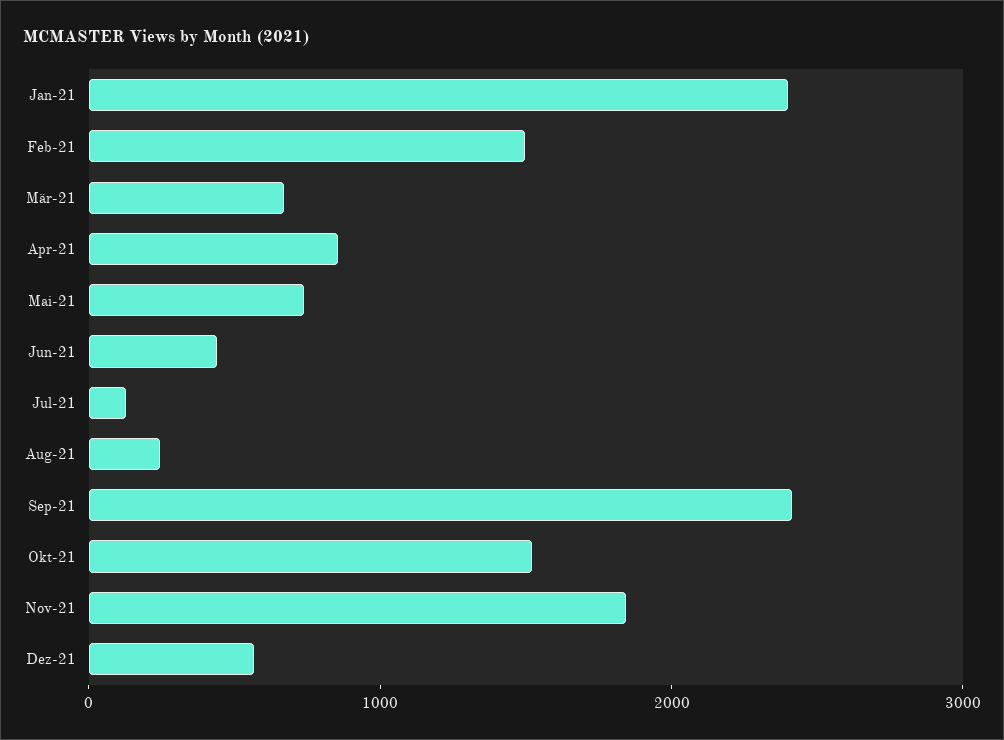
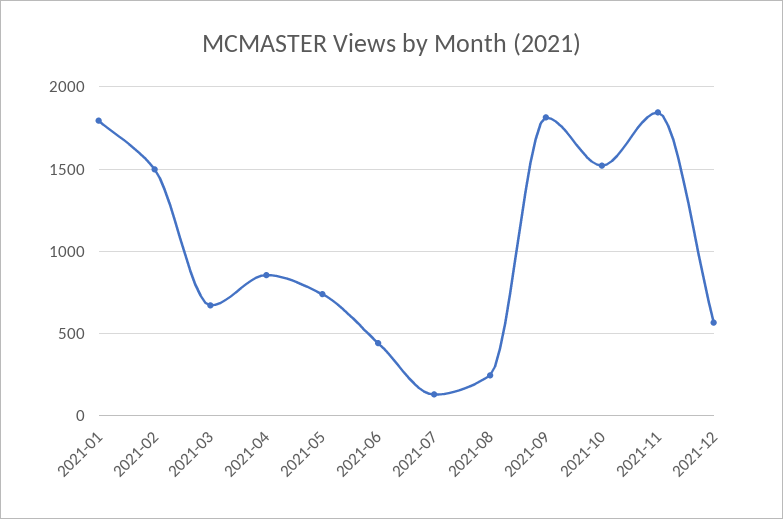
Jan-21: 2400 -> 1800
Sep-21: 2400 -> 1800

